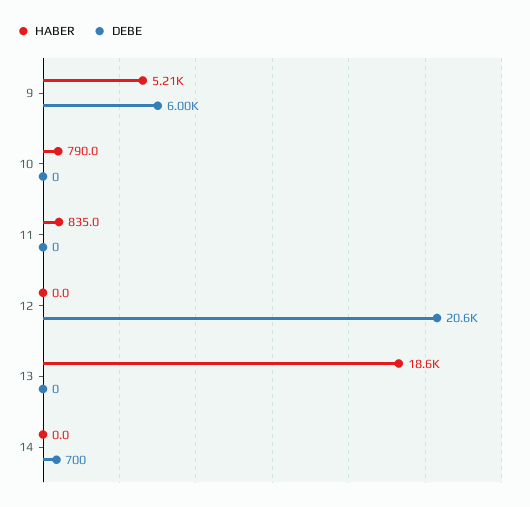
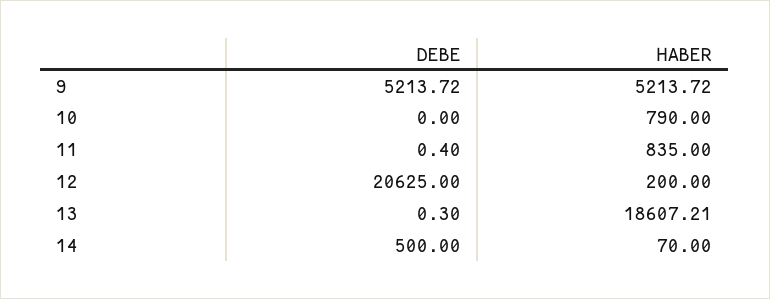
DEBE, 9: 6000 -> 5213.72
HABER, 12: 0 -> 200
HABER, 14: 0 -> 70
DEBE, 14: 700 -> 500

